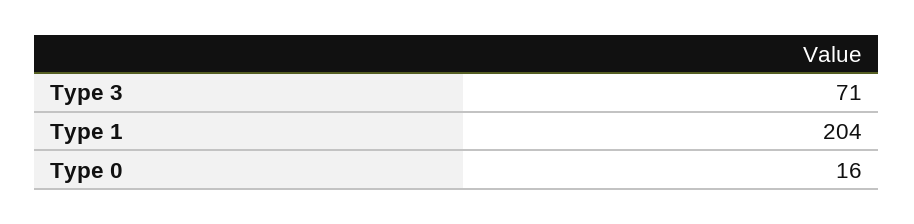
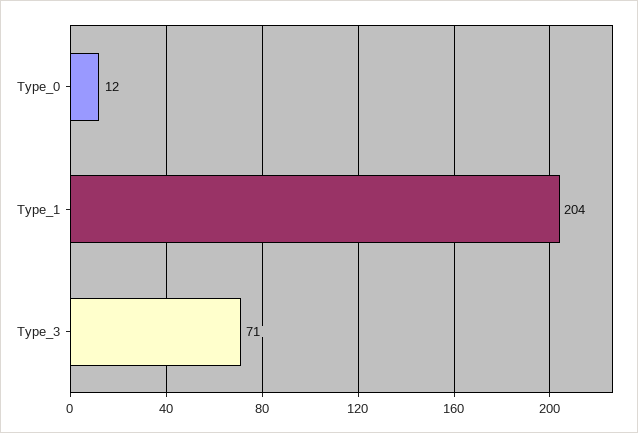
Type 0: 16 -> 12

